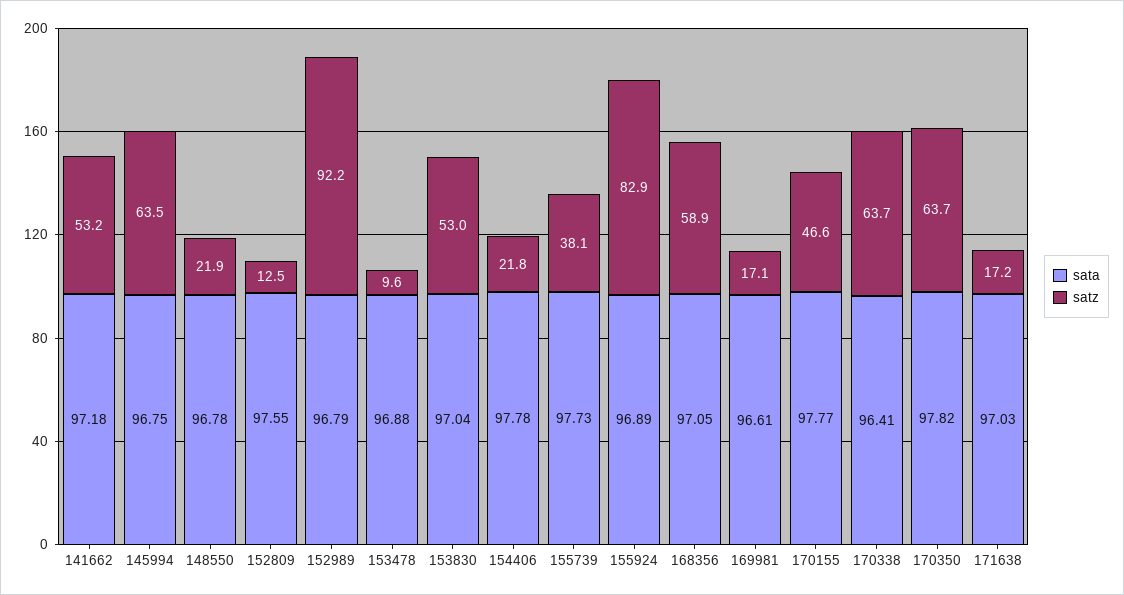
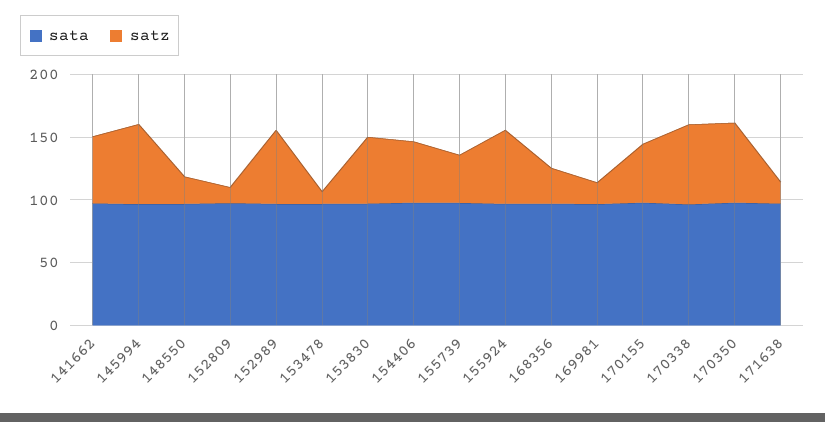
satz, 152989: 92.2 -> 60
satz, 154406: 21.8 -> 50
satz, 155924: 82.9 -> 60
satz, 168356: 58.9 -> 30

